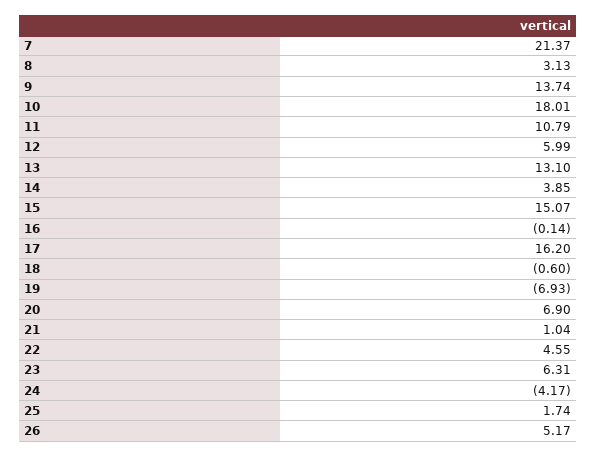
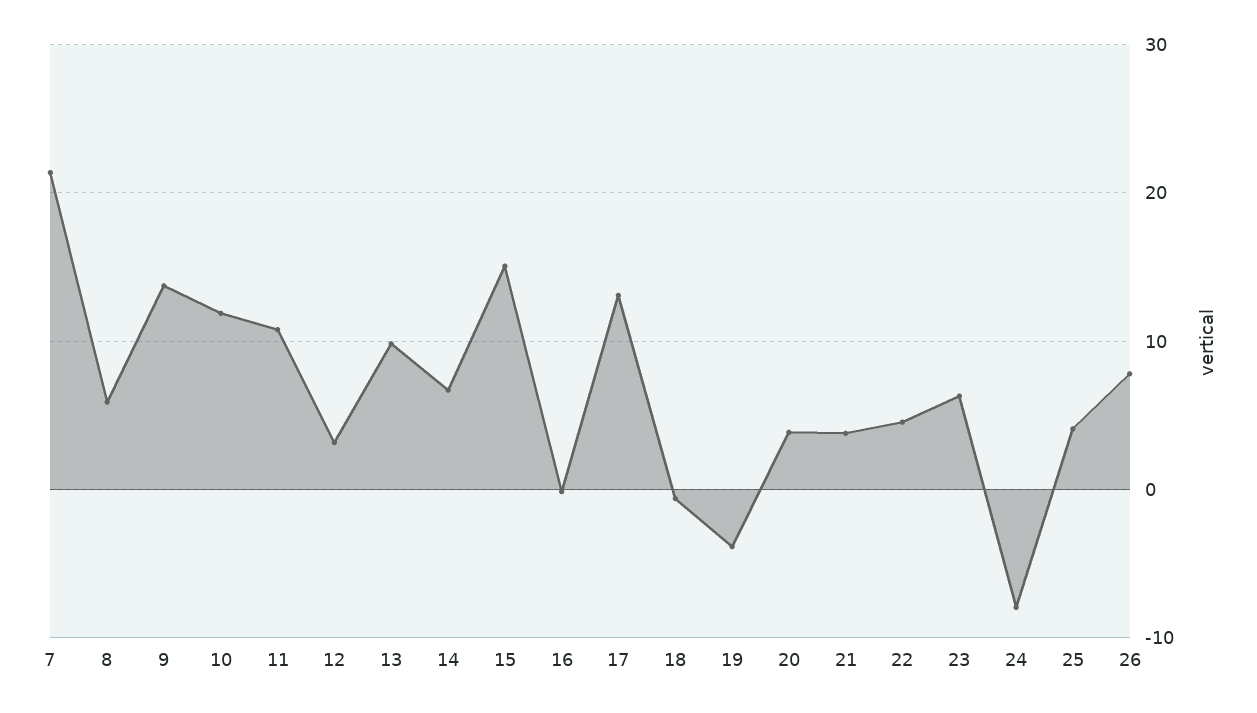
8: 3.13 -> 6
10: 18.01 -> 12
12: 5.99 -> 3
13: 13.1 -> 10
14: 3.85 -> 7
17: 16.2 -> 13
19: -6.93 -> -4
20: 6.9 -> 4
21: 1.04 -> 4
24: -4.17 -> -8
25: 1.74 -> 4
26: 5.17 -> 8

